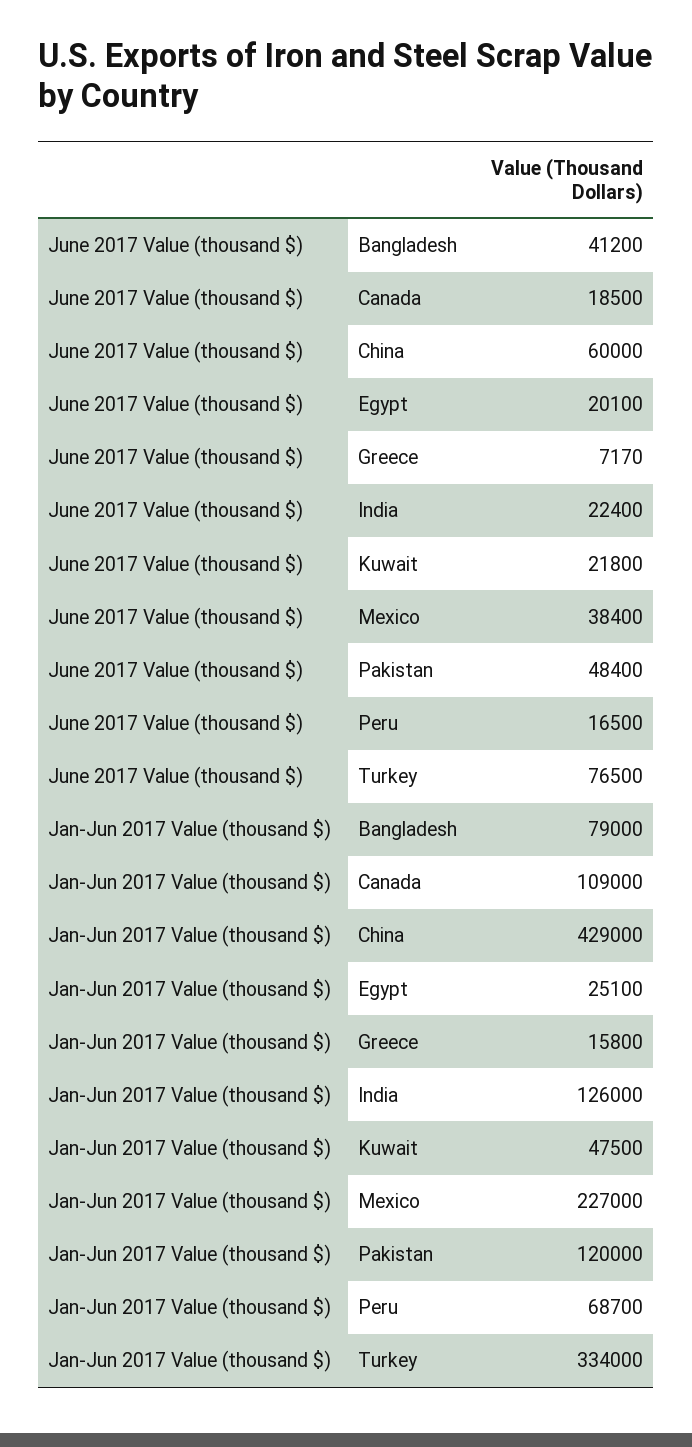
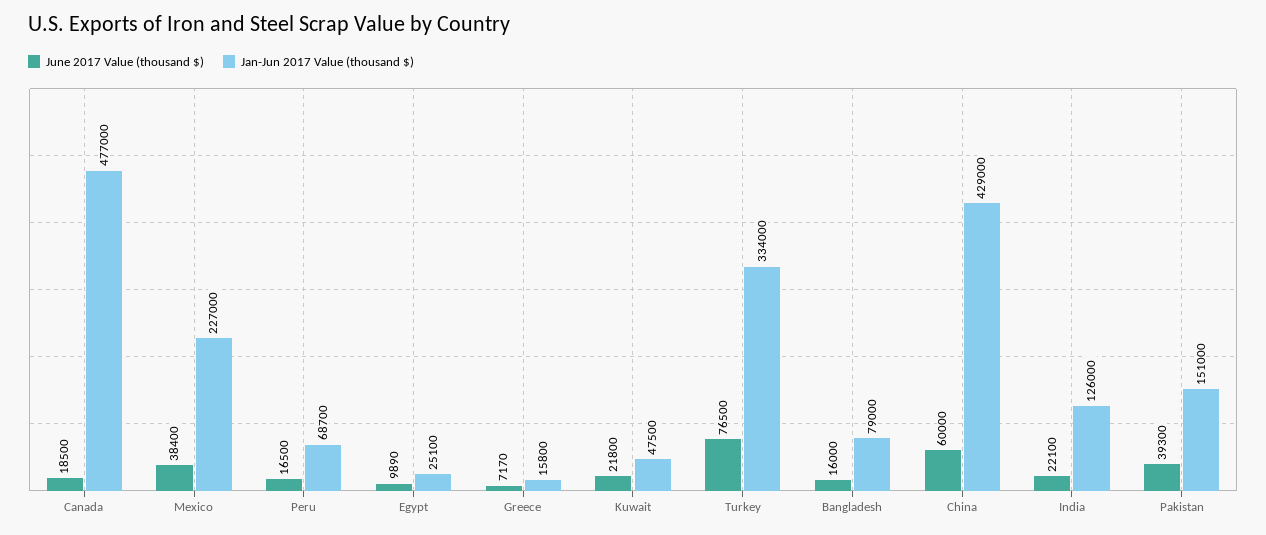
June 2017 Value (thousand $), Bangladesh: 41200 -> 16000
June 2017 Value (thousand $), Egypt: 20100 -> 9890
June 2017 Value (thousand $), India: 22400 -> 22100
June 2017 Value (thousand $), Pakistan: 48400 -> 39300
Jan-Jun 2017 Value (thousand $), Canada: 109000 -> 477000
Jan-Jun 2017 Value (thousand $), Pakistan: 120000 -> 151000

